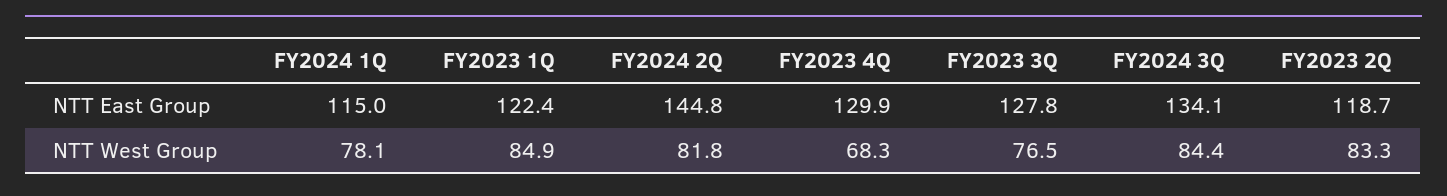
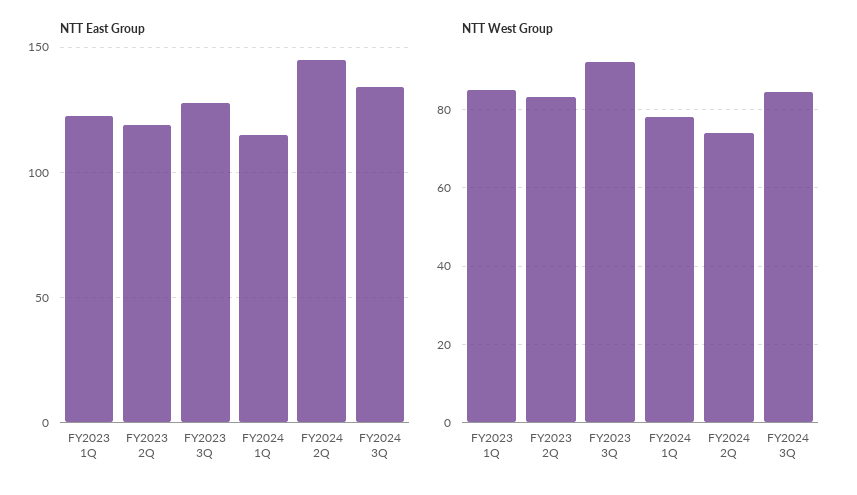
NTT East Group, FY2023 4Q: 129.9 -> none
NTT West Group, FY2024 2Q: 81.8 -> 74
NTT West Group, FY2023 4Q: 68.3 -> none
NTT West Group, FY2023 3Q: 76.5 -> 92

